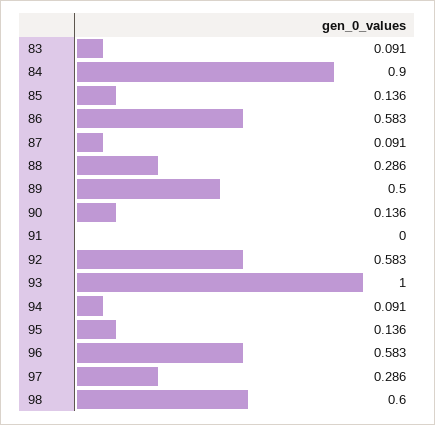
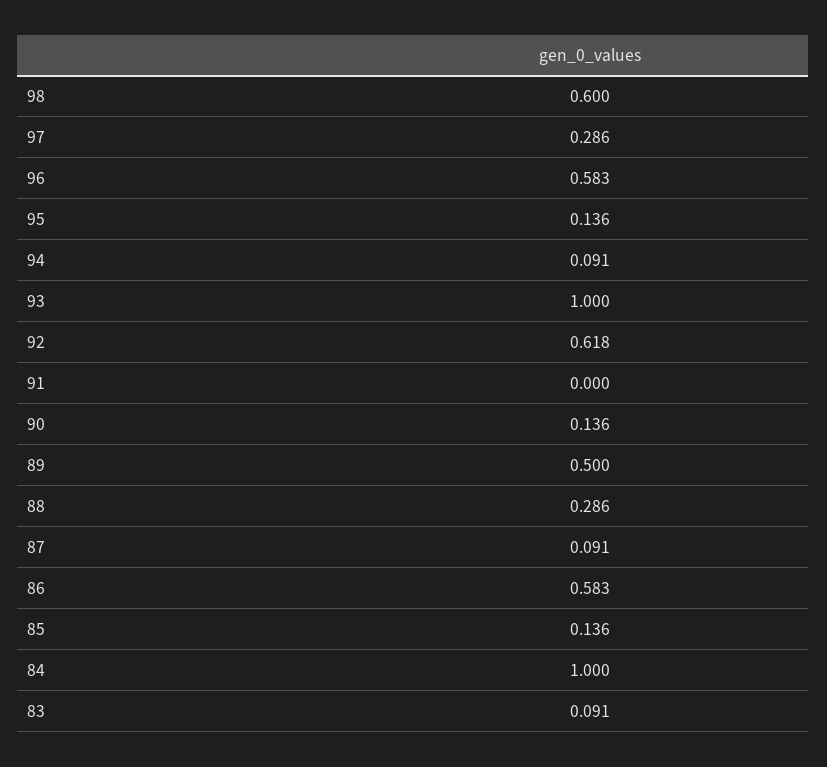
84: 0.9 -> 1
92: 0.583 -> 0.618

